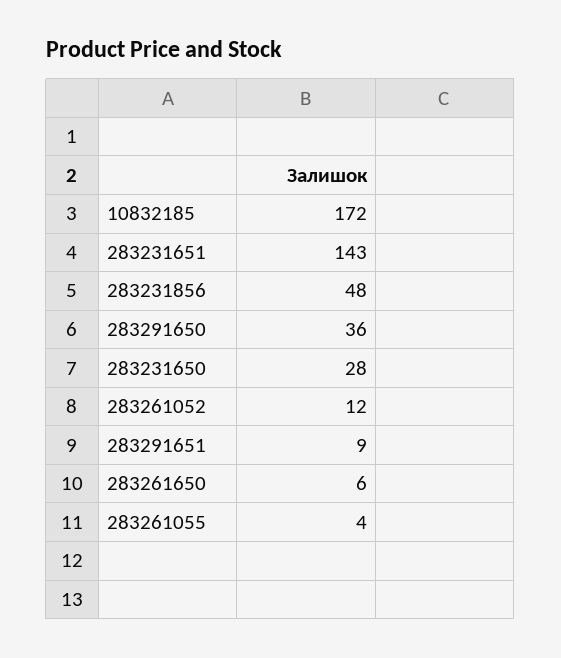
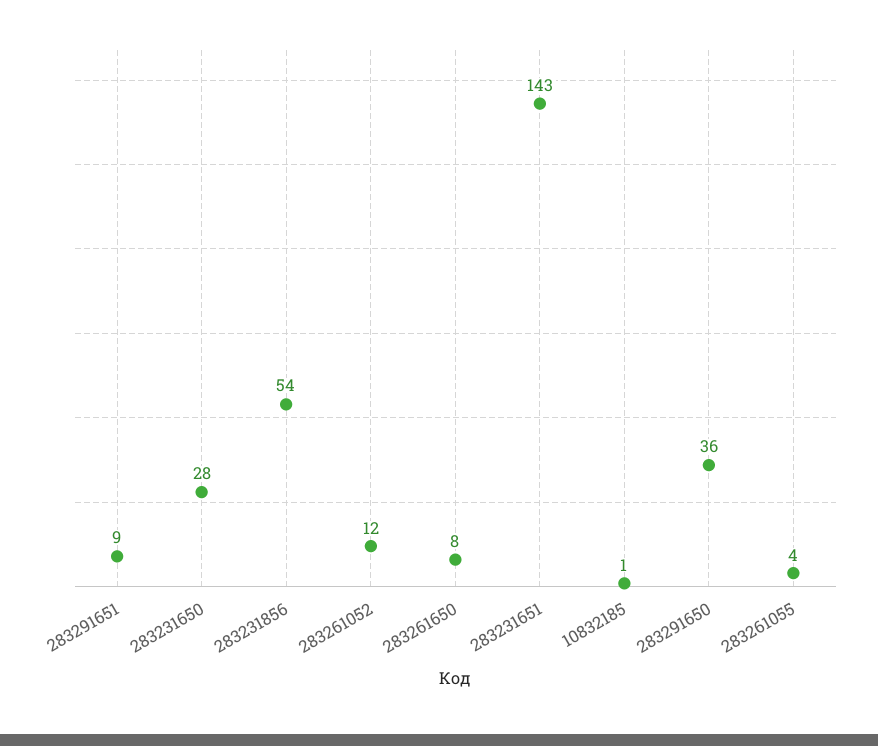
10832185: 172 -> 1
283231856: 48 -> 54
283261650: 6 -> 8

